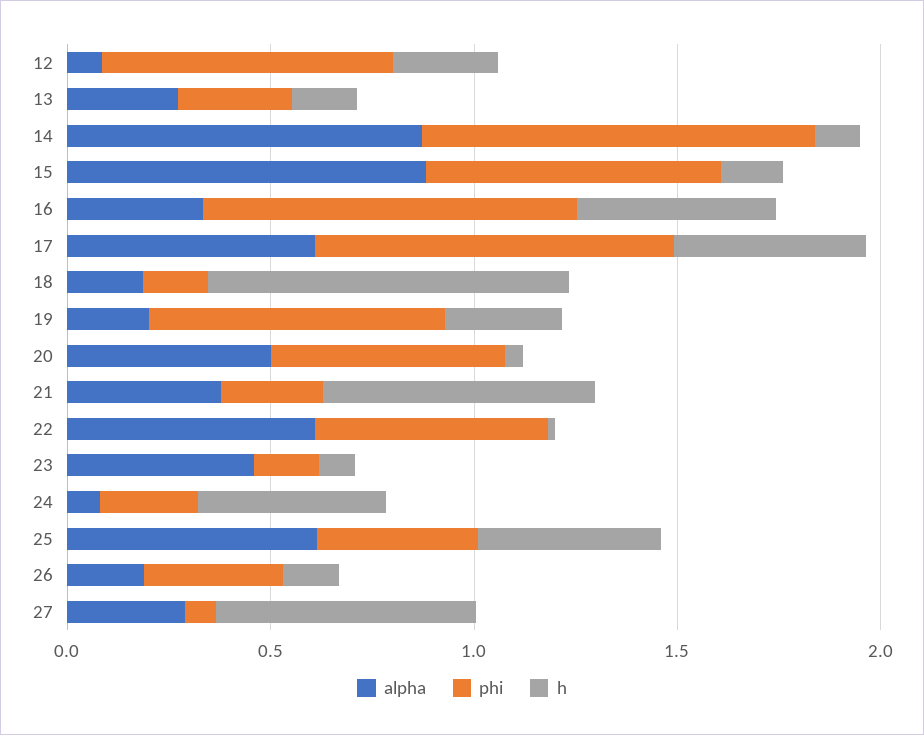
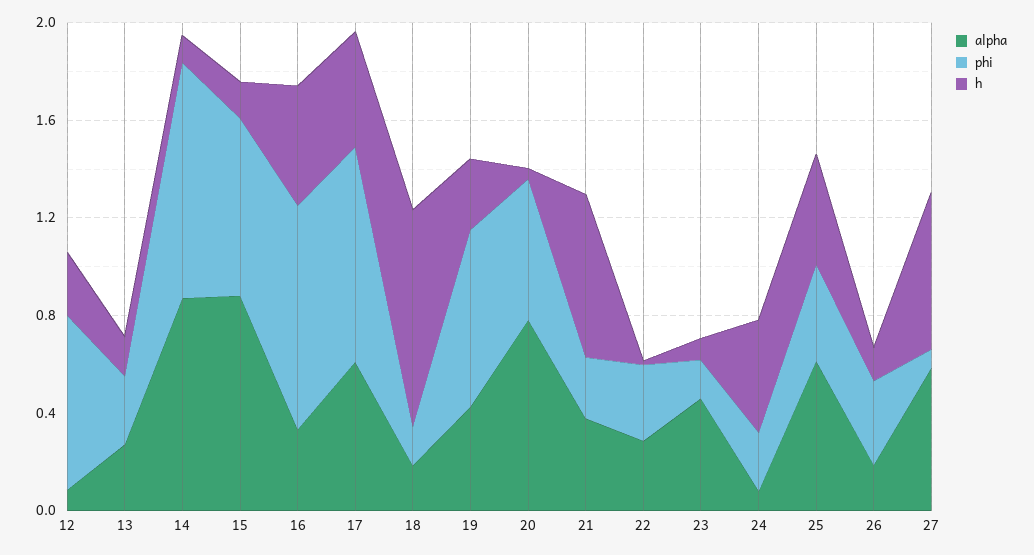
alpha, 19: 0.2 -> 0.4
alpha, 20: 0.5 -> 0.8
alpha, 22: 0.6 -> 0.3
phi, 22: 0.6 -> 0.3
alpha, 27: 0.3 -> 0.6

